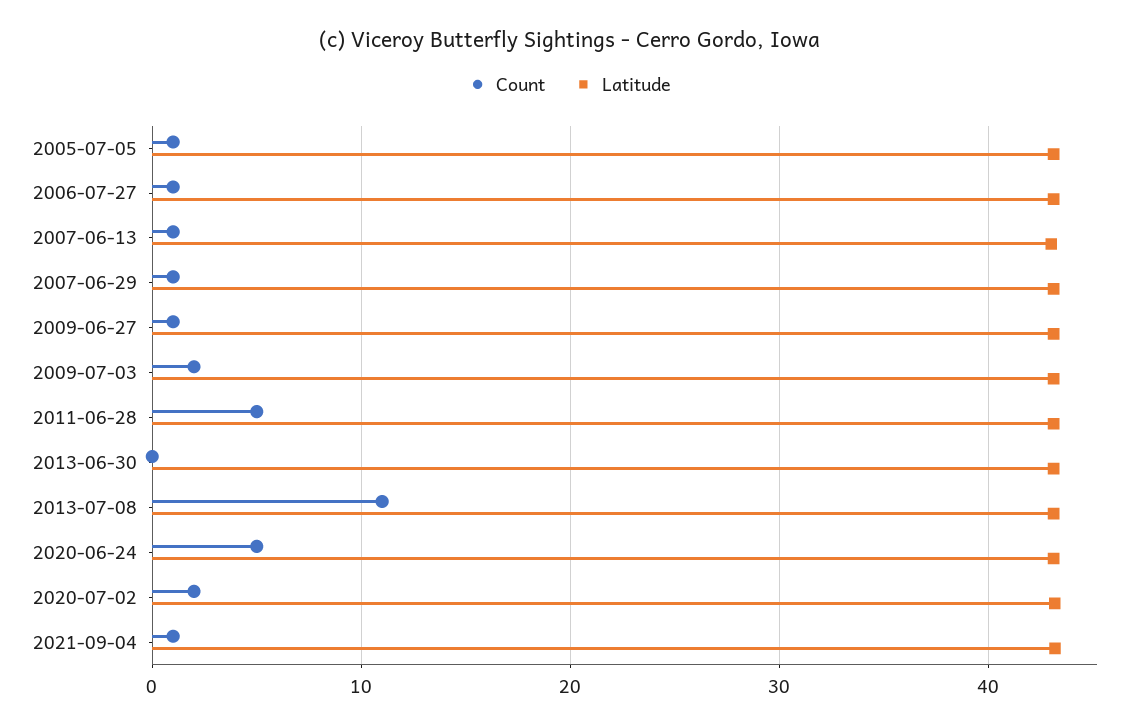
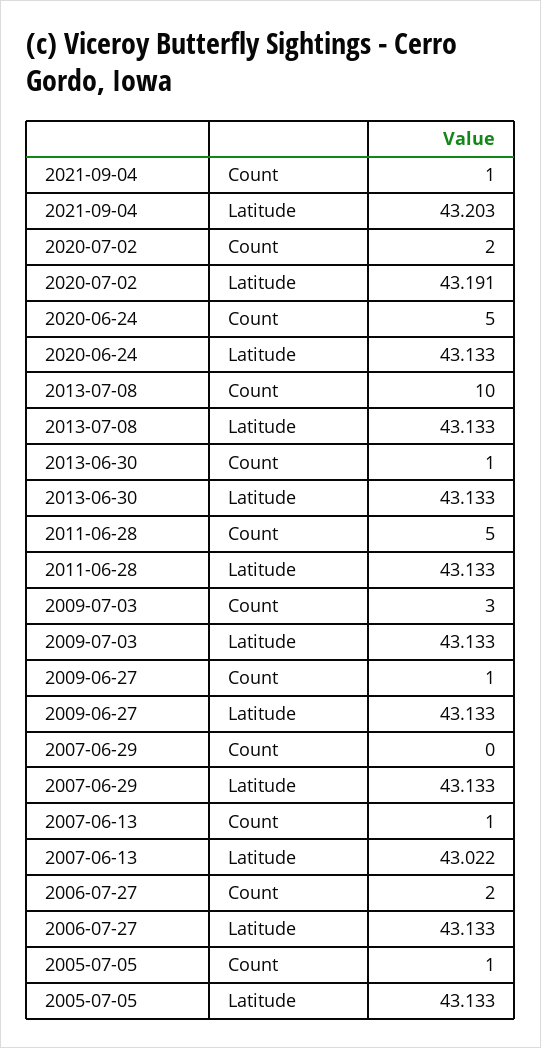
Count, 2006-07-27: 1 -> 2
Count, 2007-06-29: 1 -> 0
Count, 2009-07-03: 2 -> 3
Count, 2013-06-30: 0 -> 1
Count, 2013-07-08: 11 -> 10

